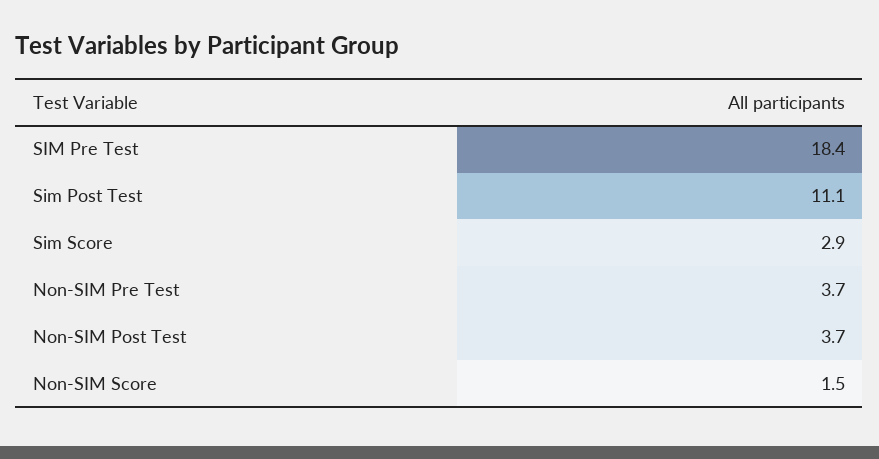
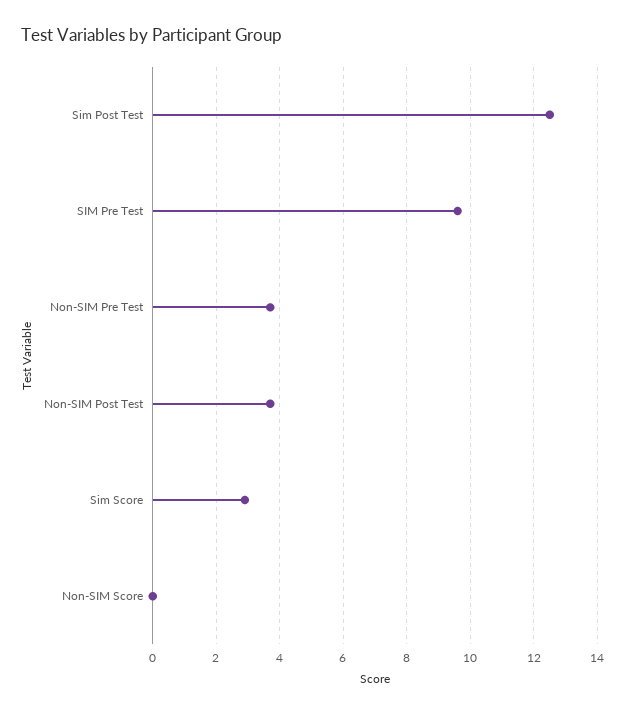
SIM Pre Test: 18.4 -> 9.5
Sim Post Test: 11.1 -> 12.5
Non-SIM Score: 1.5 -> 0

